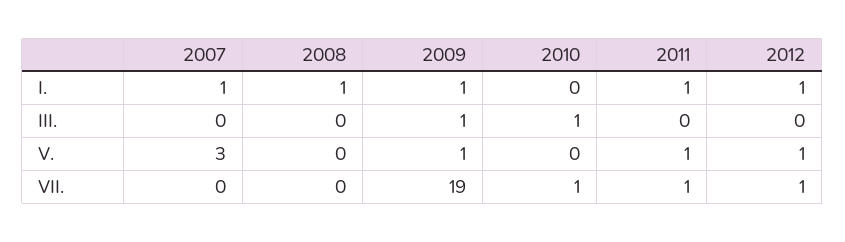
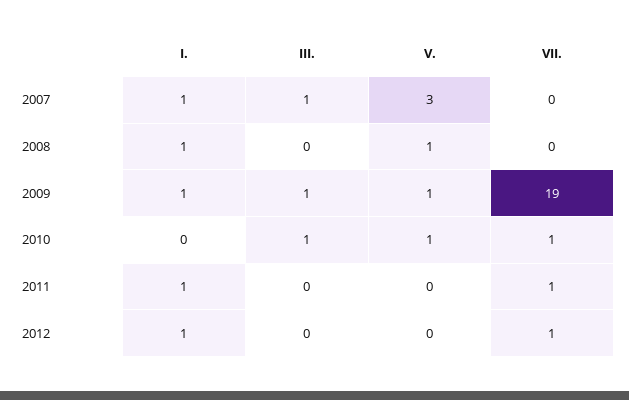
2007, III.: 0 -> 1
2008, V.: 0 -> 1
2010, V.: 0 -> 1
2011, V.: 1 -> 0
2012, V.: 1 -> 0

